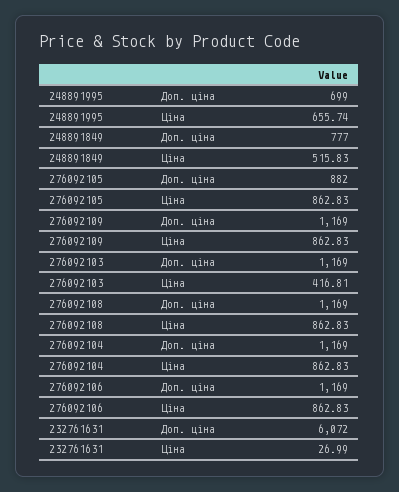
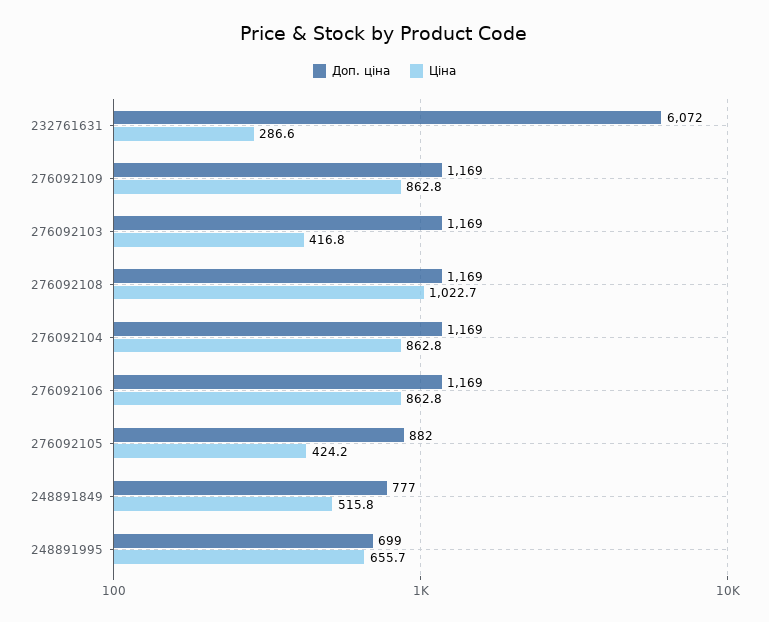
Ціна, 276092105: 862.83 -> 424.2
Ціна, 276092108: 862.83 -> 1022.7
Ціна, 232761631: 26.99 -> 286.6

